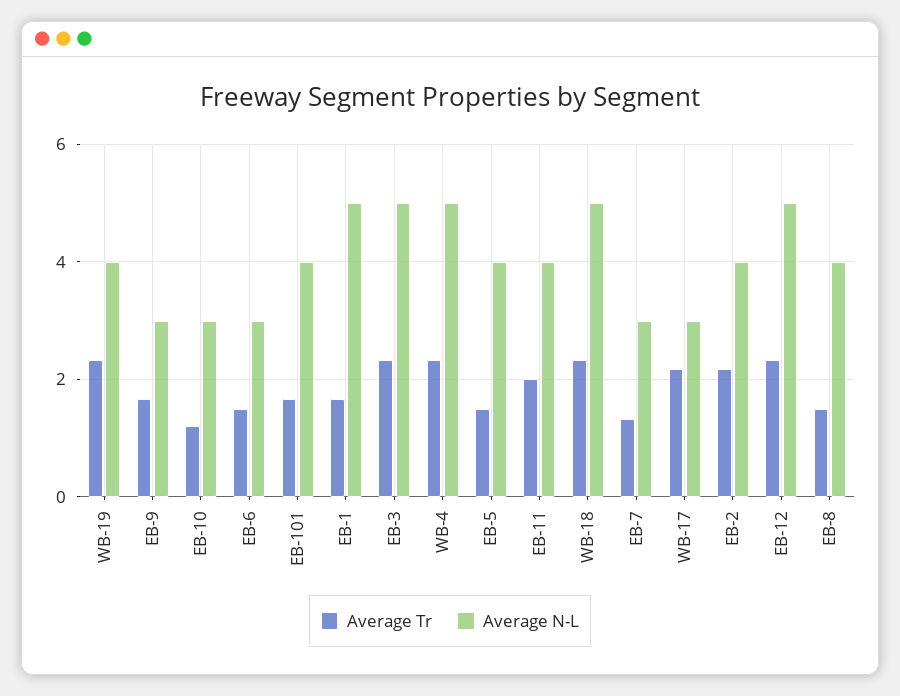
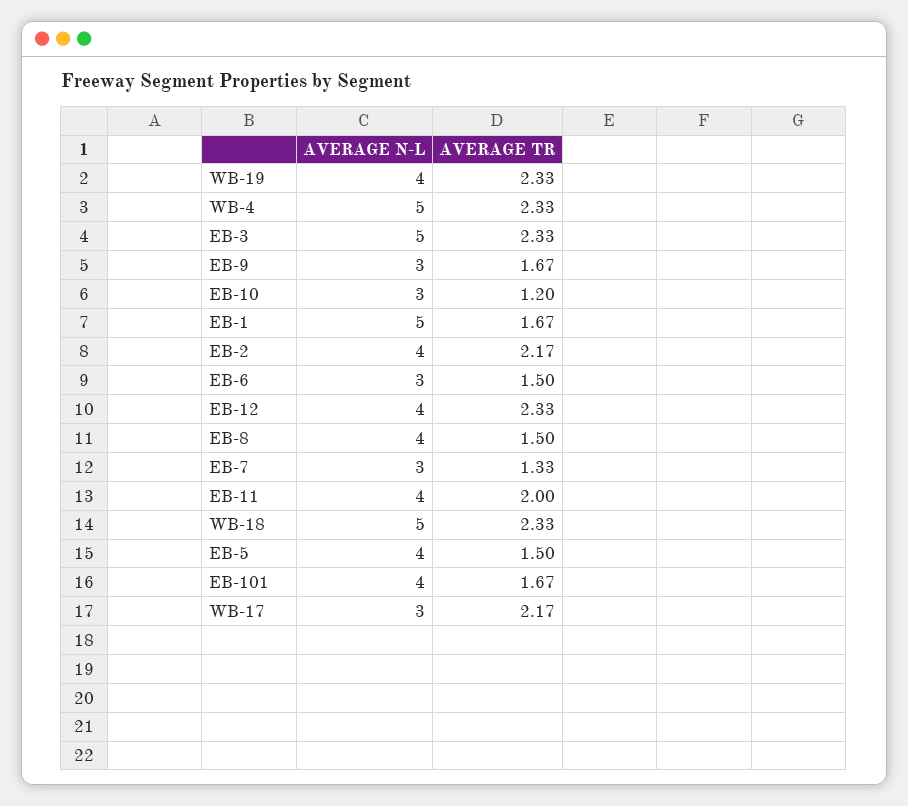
Average N-L, EB-12: 5 -> 4

